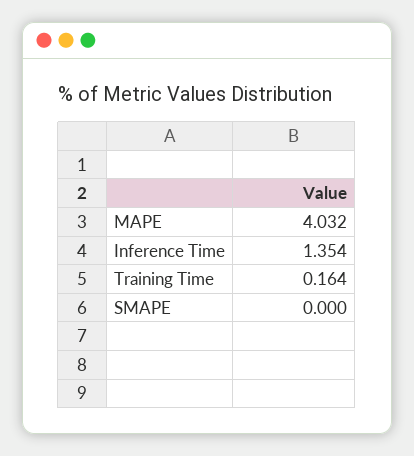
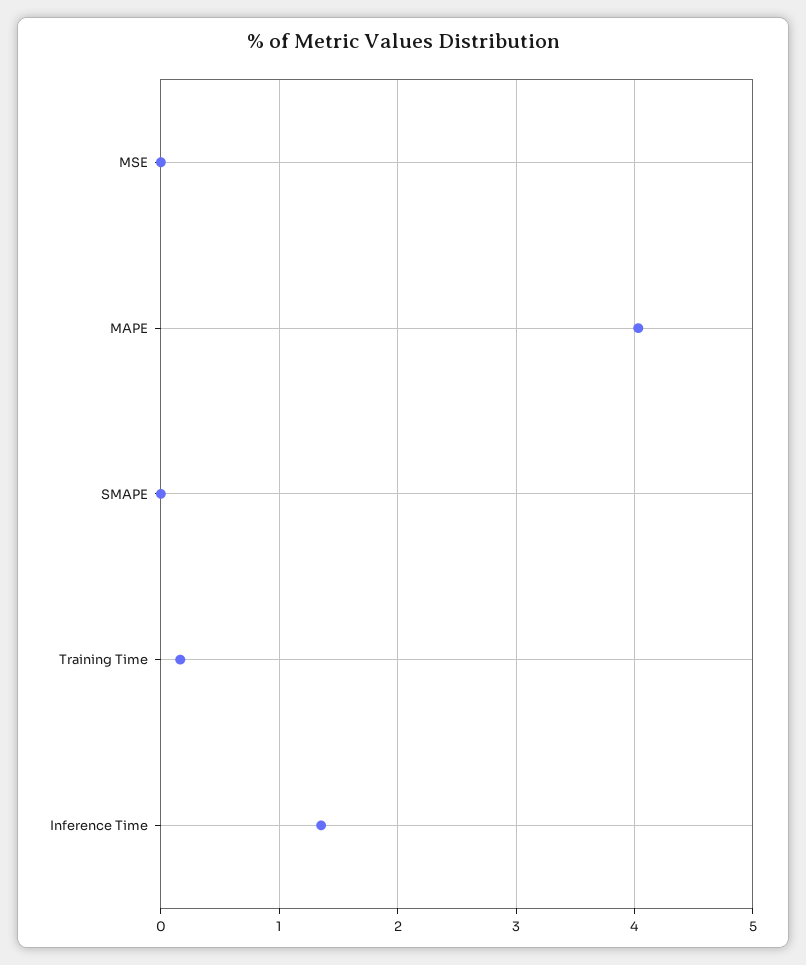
MSE: none -> 0

